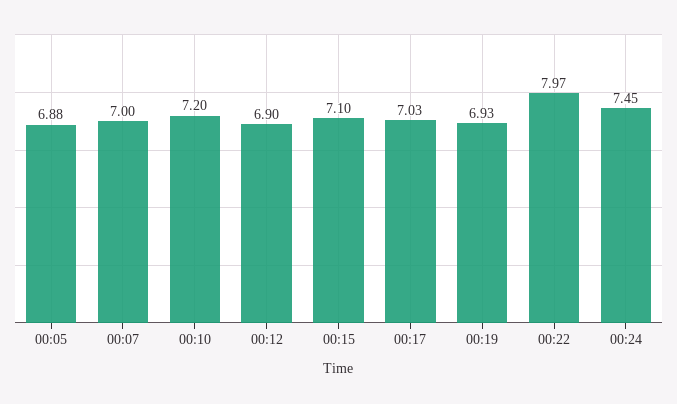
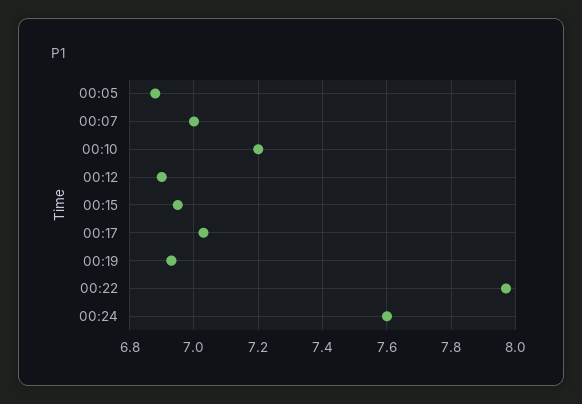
00:15: 7.1 -> 6.95
00:24: 7.45 -> 7.6

